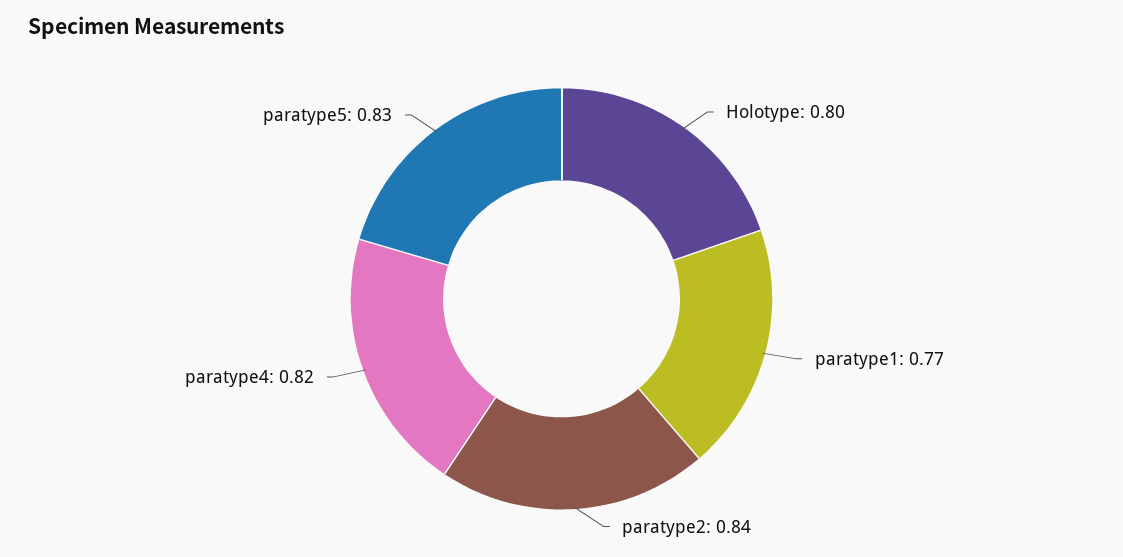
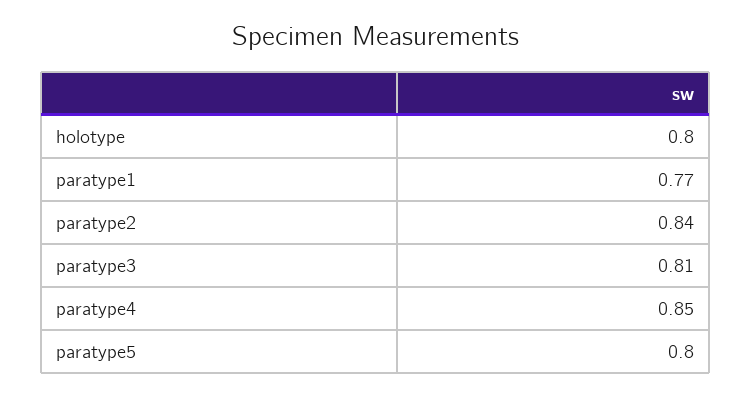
paratype4: 0.82 -> 0.85
paratype5: 0.83 -> 0.8
paratype3: none -> 0.81

